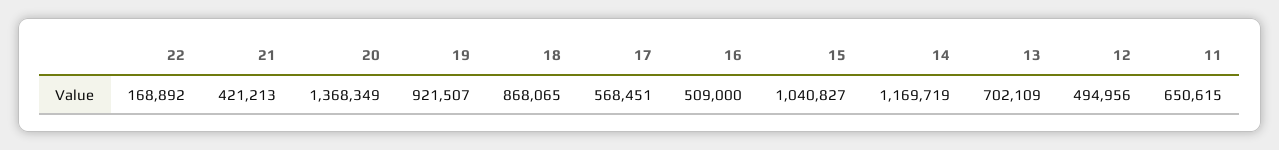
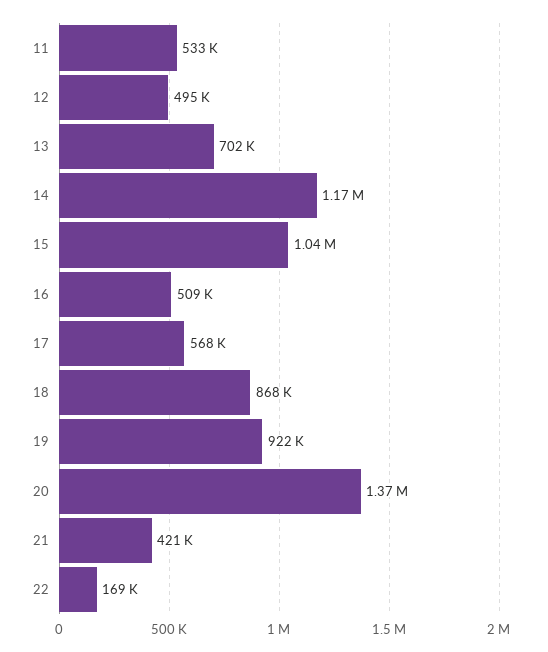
11: 650615 -> 533000

